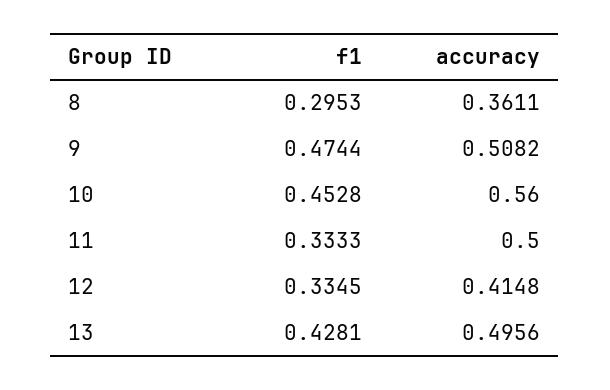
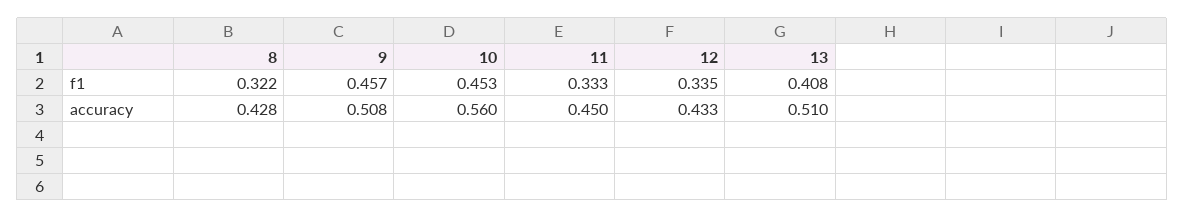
f1, 8: 0.2953 -> 0.322
accuracy, 8: 0.3611 -> 0.428
f1, 9: 0.4744 -> 0.457
accuracy, 11: 0.5 -> 0.45
accuracy, 12: 0.4148 -> 0.433
f1, 13: 0.4281 -> 0.408
accuracy, 13: 0.4956 -> 0.51

